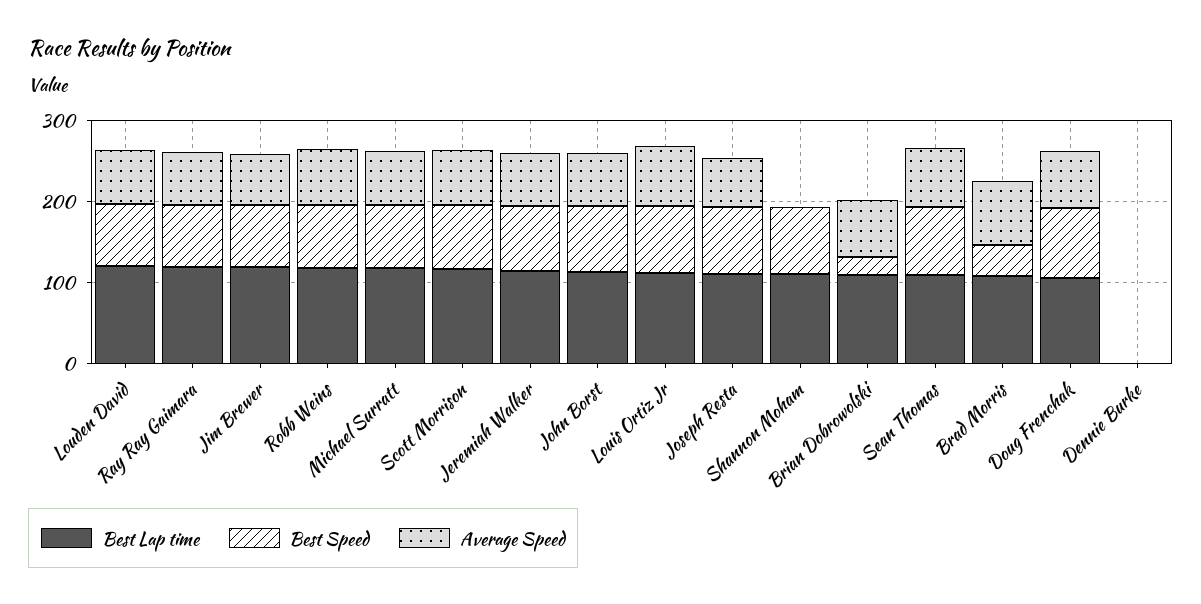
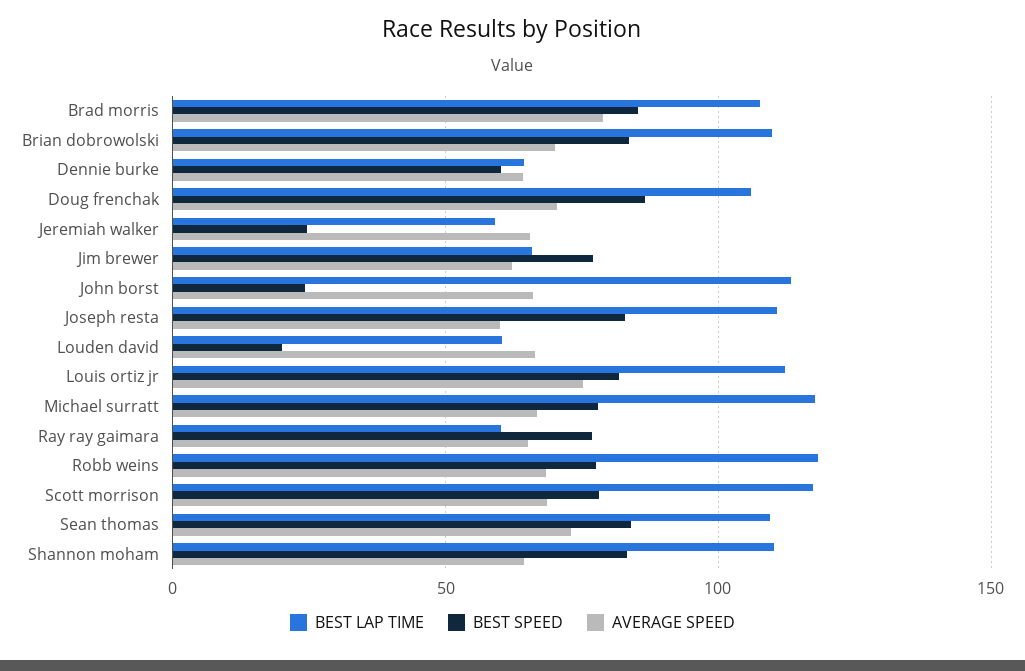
Best Lap time, Louden David: 120 -> 60
Best Speed, Louden David: 80 -> 20
Best Lap time, Ray Ray Gaimara: 120 -> 60
Best Lap time, Jim Brewer: 120 -> 65
Best Lap time, Jeremiah Walker: 120 -> 60
Best Speed, Jeremiah Walker: 80 -> 25
Best Speed, John Borst: 80 -> 25
Average Speed, Shannon Moham: 0 -> 65
Best Speed, Brian Dobrowolski: 20 -> 85
Best Speed, Brad Morris: 40 -> 85
Best Lap time, Dennie Burke: 0 -> 65
Best Speed, Dennie Burke: 0 -> 60
Average Speed, Dennie Burke: 0 -> 65

